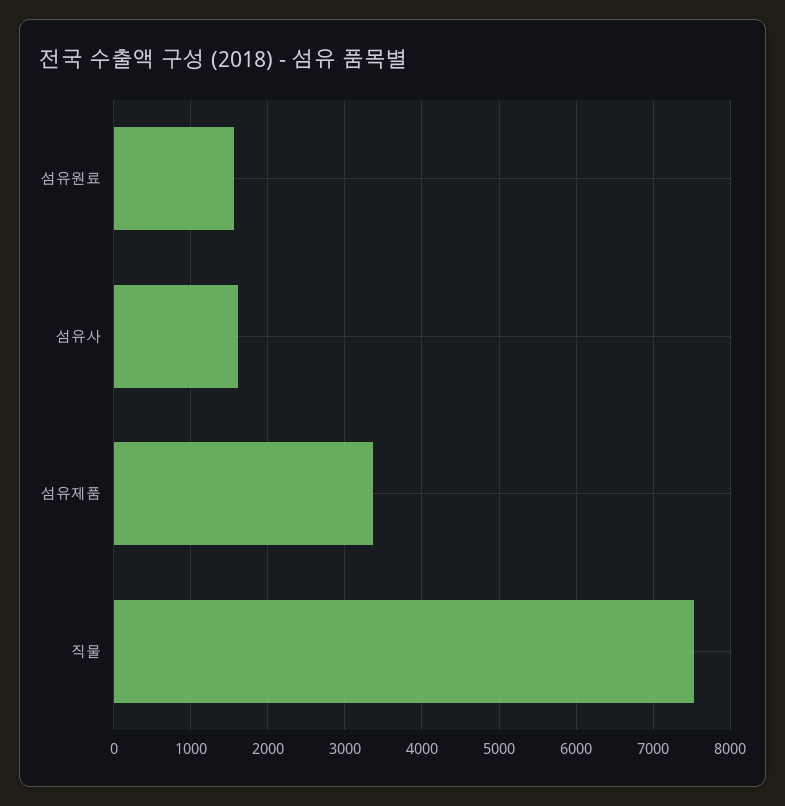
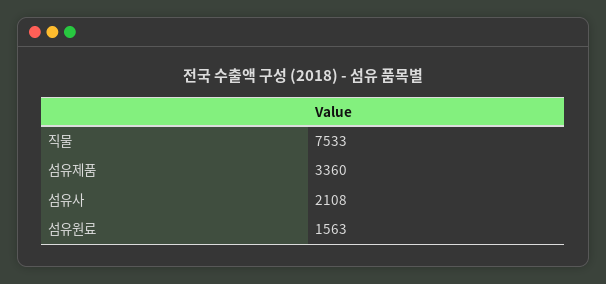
섬유사: 1600 -> 2108

